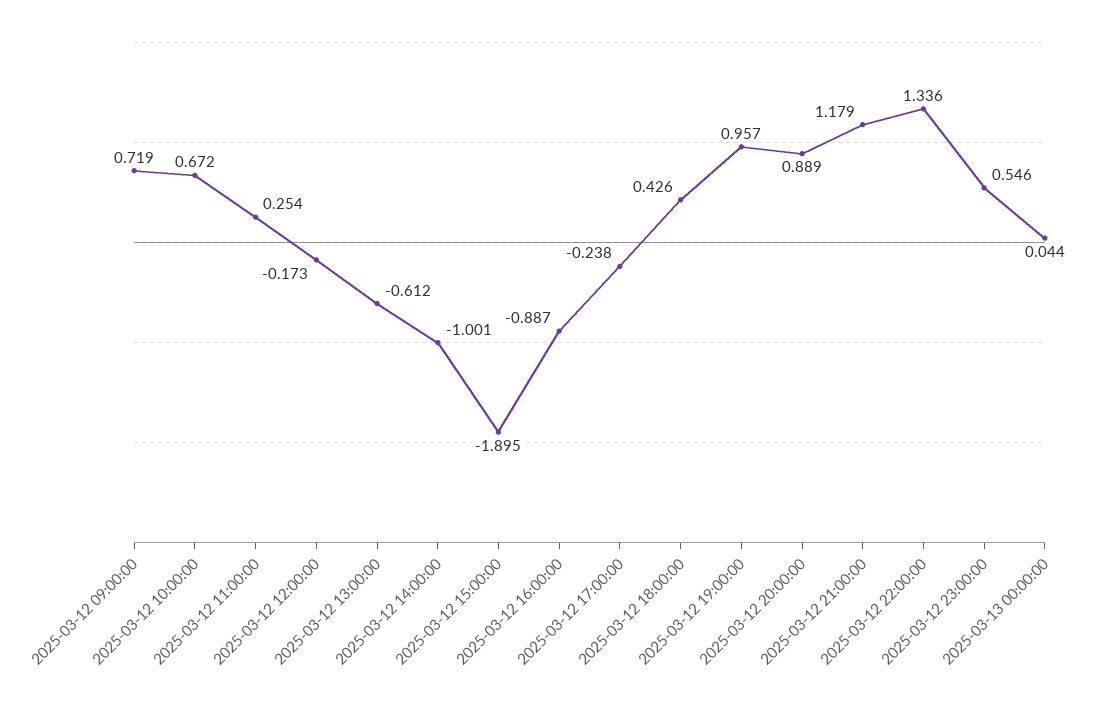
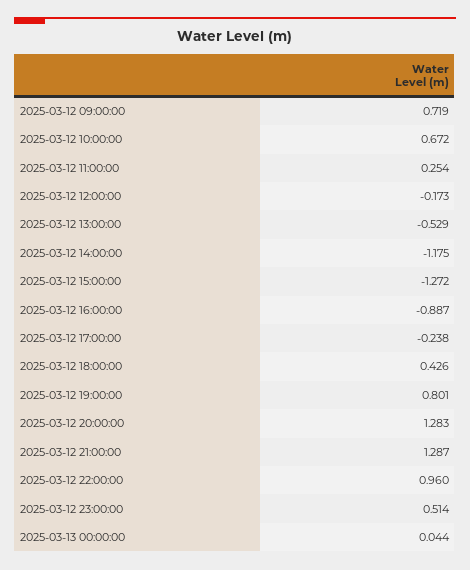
2025-03-12 13:00:00: -0.612 -> -0.529
2025-03-12 14:00:00: -1.001 -> -1.175
2025-03-12 15:00:00: -1.895 -> -1.272
2025-03-12 19:00:00: 0.957 -> 0.801
2025-03-12 20:00:00: 0.889 -> 1.283
2025-03-12 21:00:00: 1.179 -> 1.287
2025-03-12 22:00:00: 1.336 -> 0.96
2025-03-12 23:00:00: 0.546 -> 0.514

